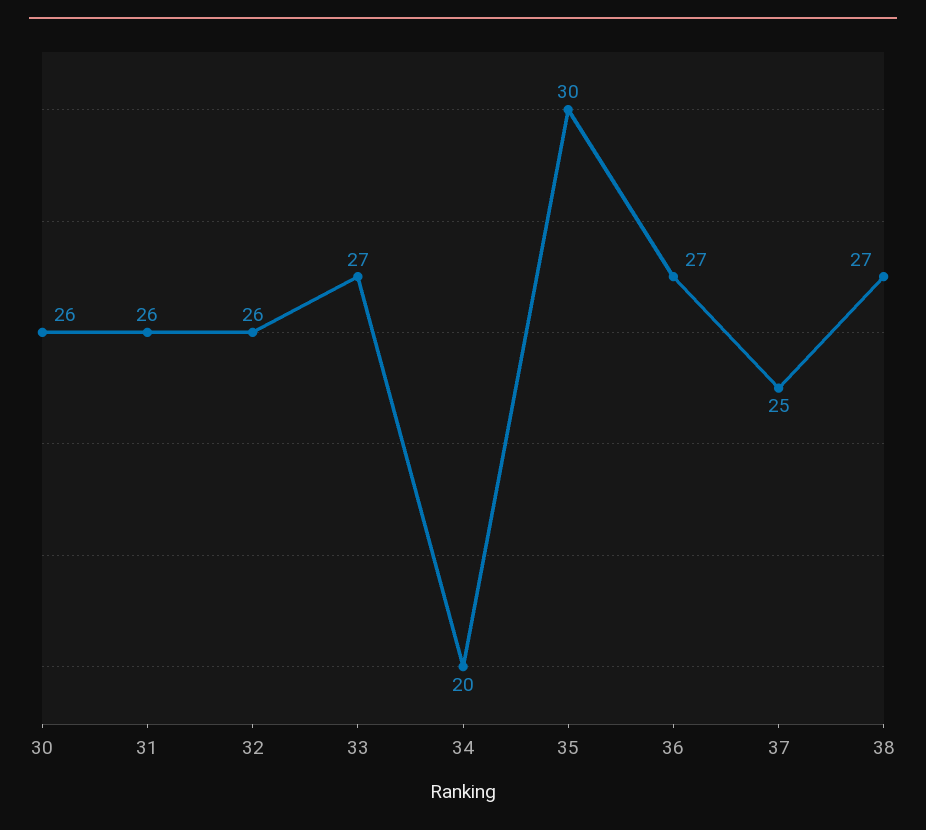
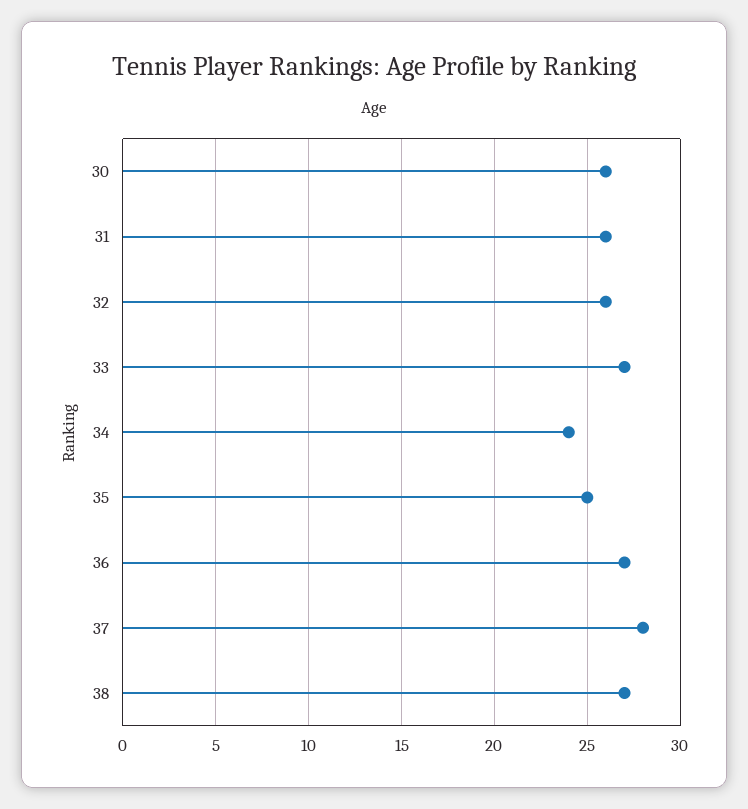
34: 20 -> 24
35: 30 -> 25
37: 25 -> 28

